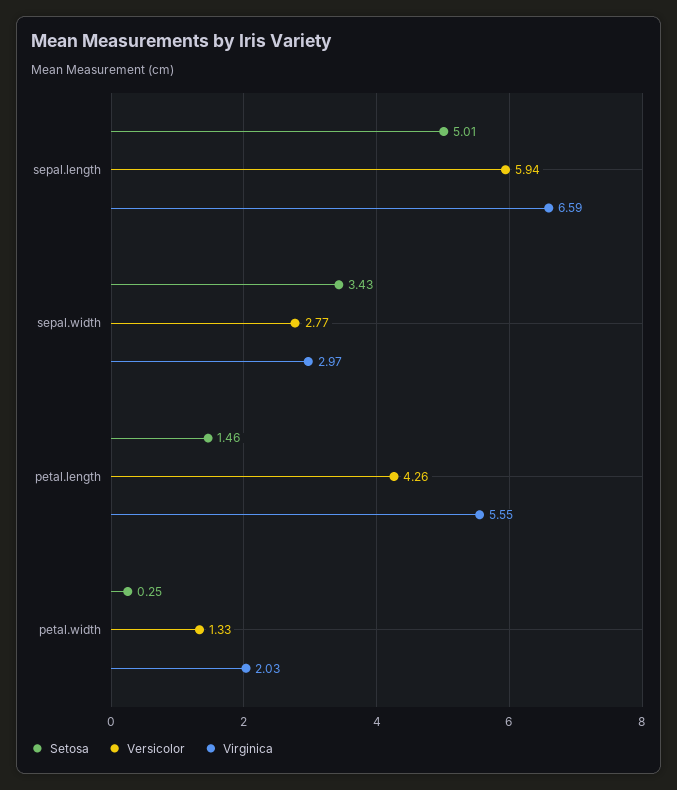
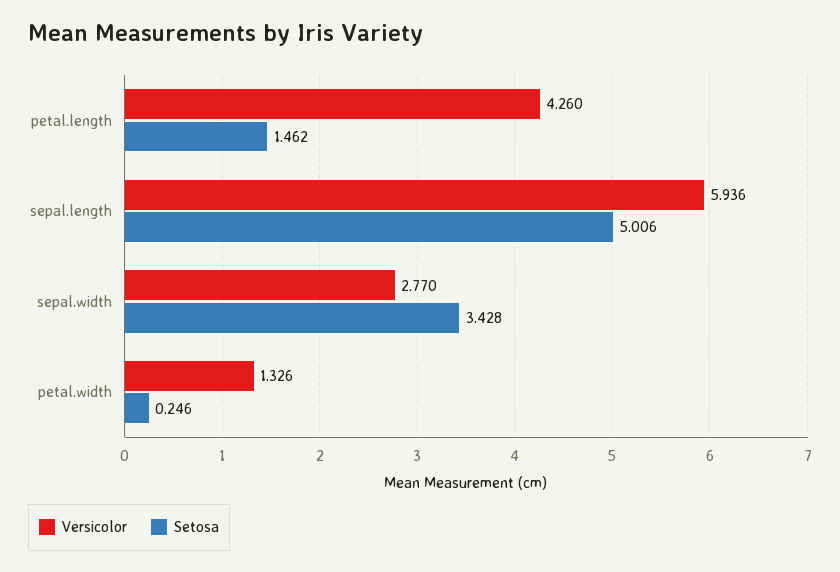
Virginica, sepal.length: 6.59 -> none
Virginica, sepal.width: 2.97 -> none
Virginica, petal.length: 5.55 -> none
Virginica, petal.width: 2.03 -> none

